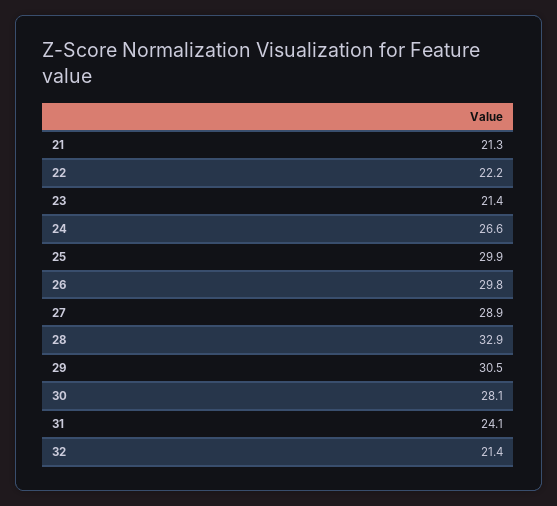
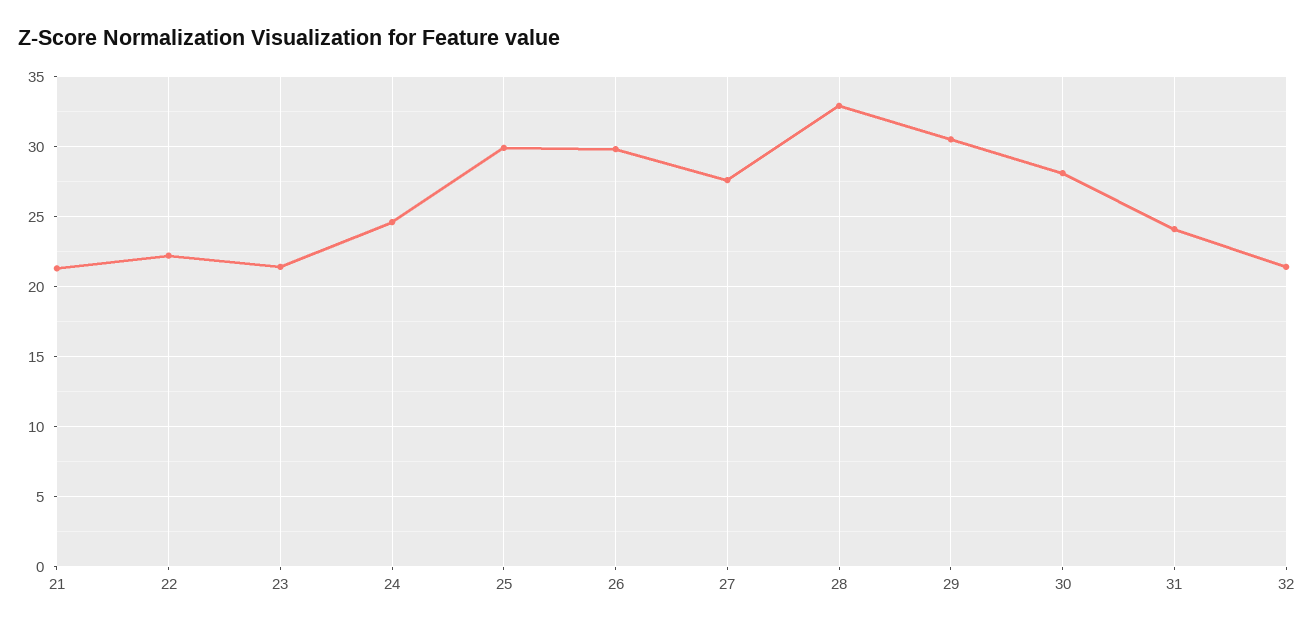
24: 26.6 -> 24.5
27: 28.9 -> 27.5

